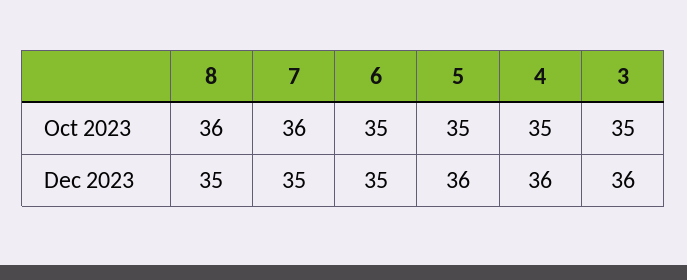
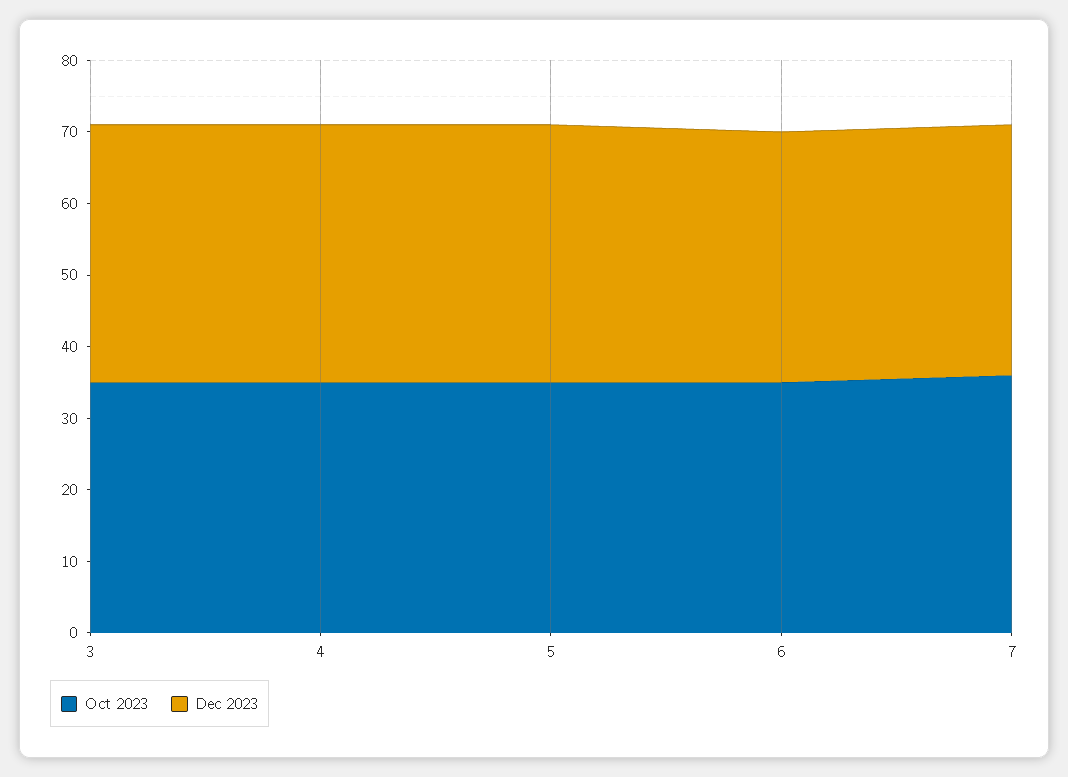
Oct 2023, 8: 36 -> none
Dec 2023, 8: 35 -> none

